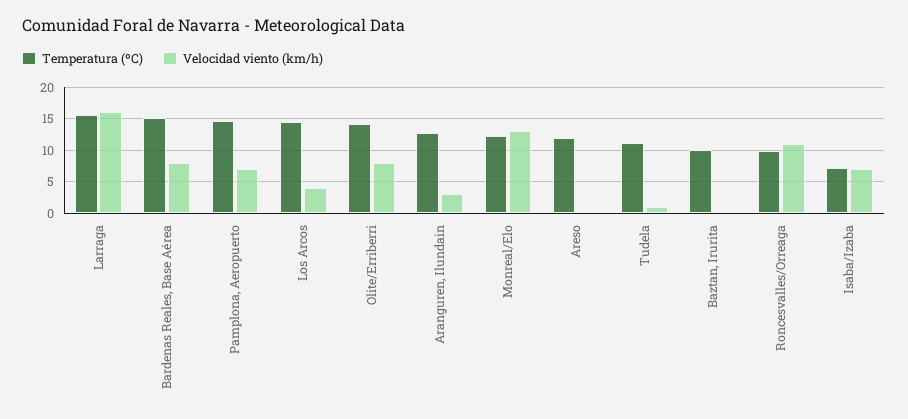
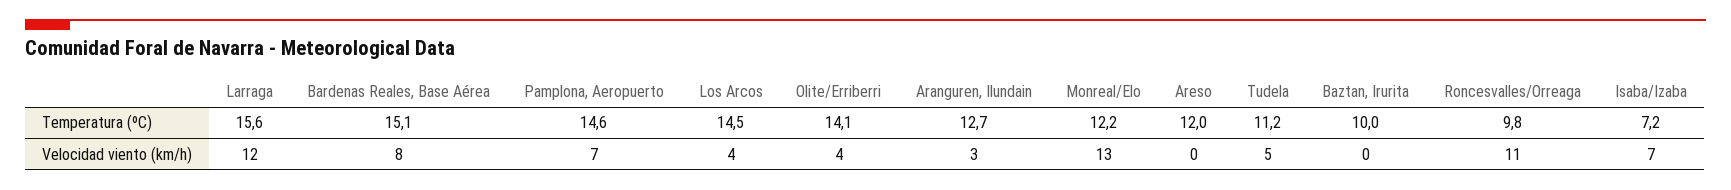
Velocidad viento (km/h), Larraga: 16 -> 12
Velocidad viento (km/h), Olite/Erriberri: 8 -> 4
Velocidad viento (km/h), Tudela: 1 -> 5

